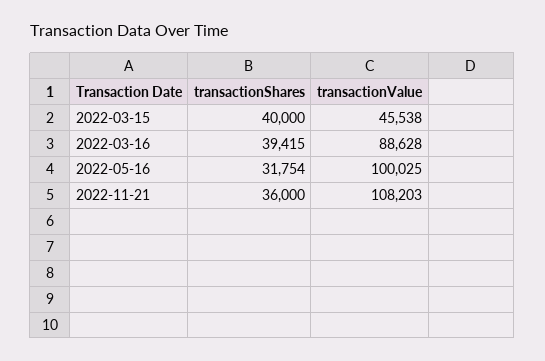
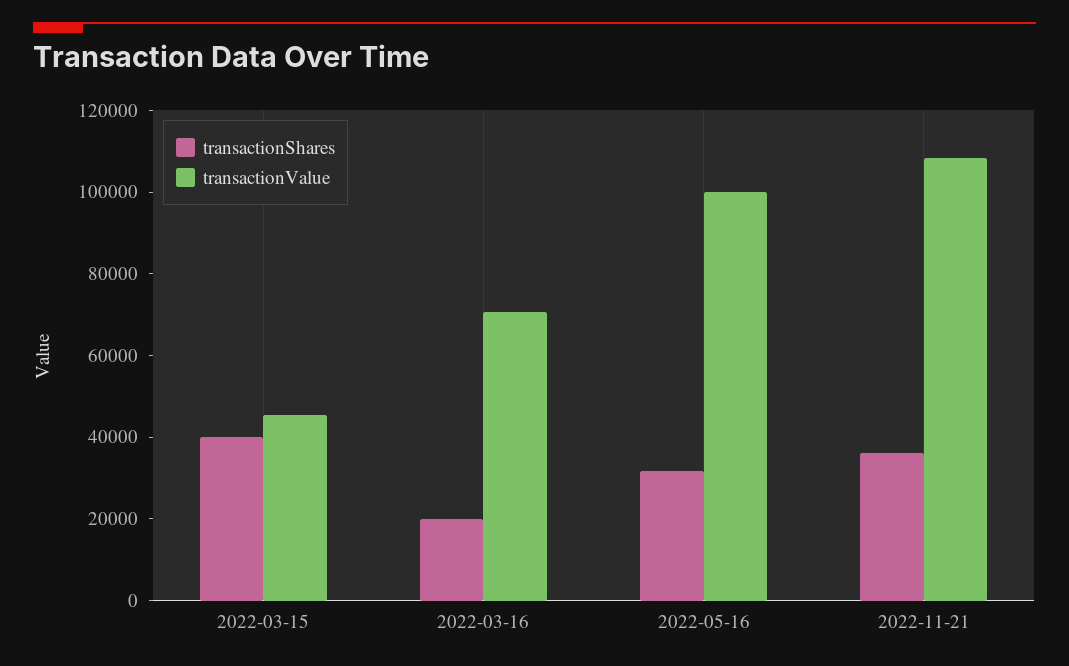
transactionShares, 2022-03-16: 39415 -> 20000
transactionValue, 2022-03-16: 88628 -> 70000

